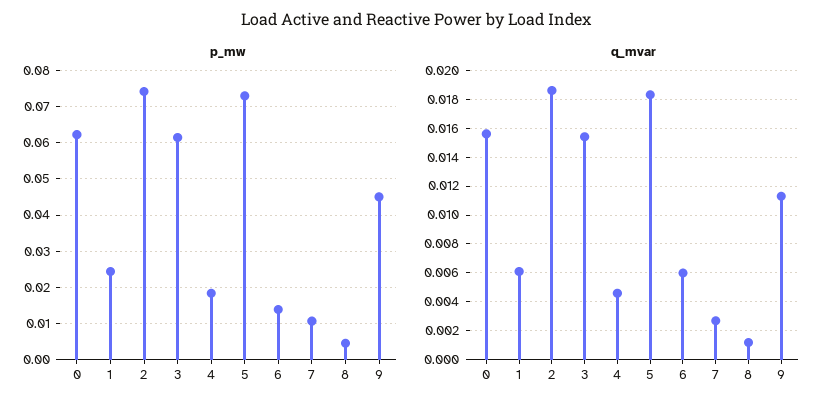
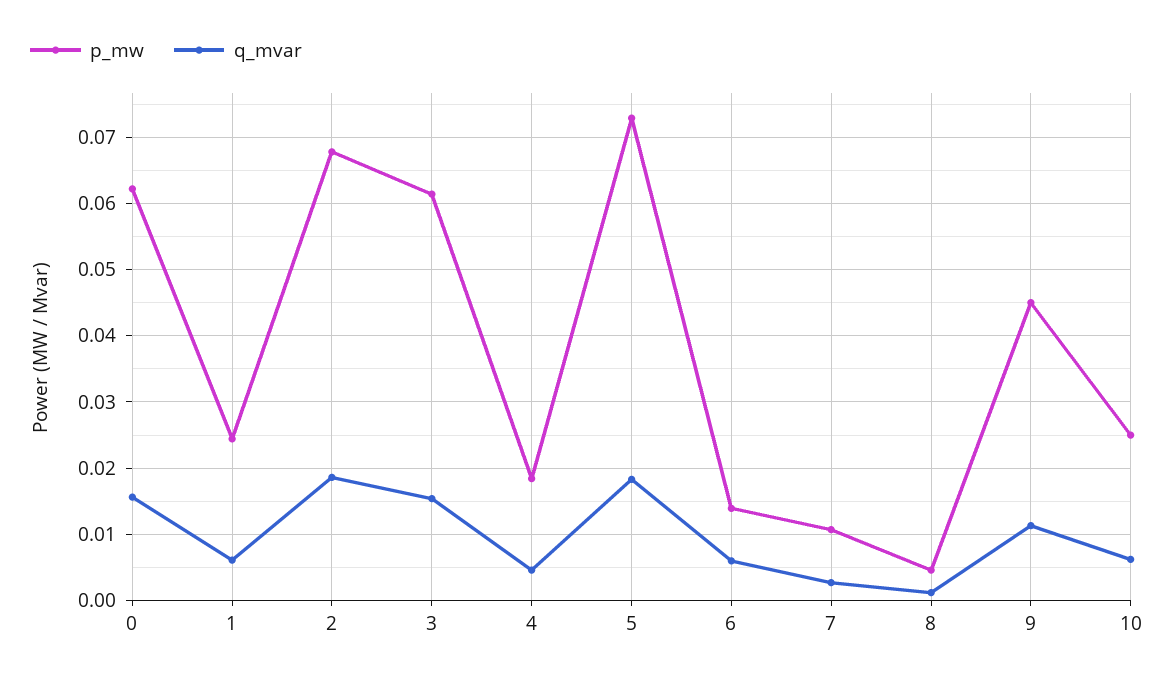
p_mw, 2: 0.074 -> 0.068
p_mw, 10: none -> 0.025
q_mvar, 10: none -> 0.006

